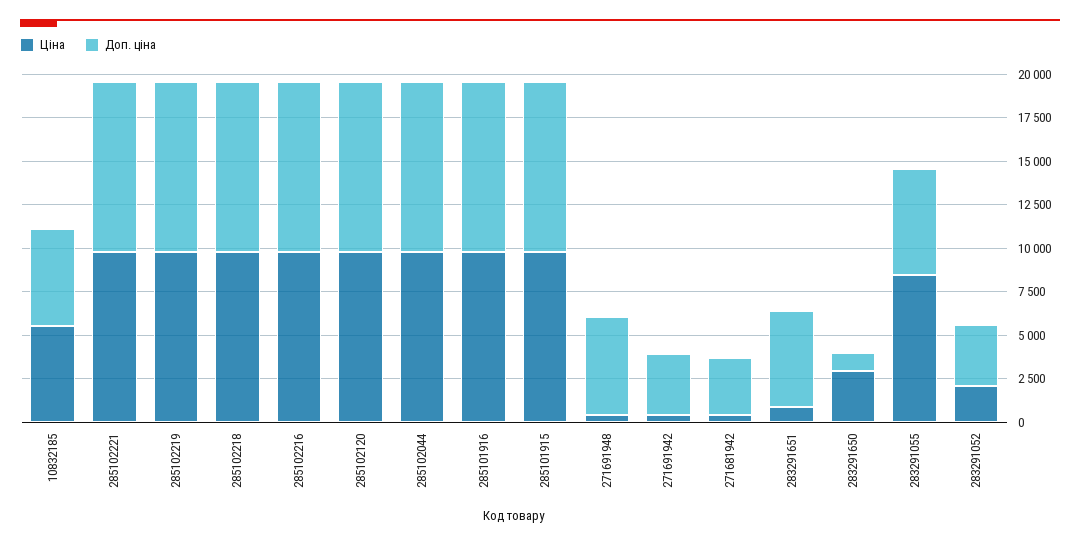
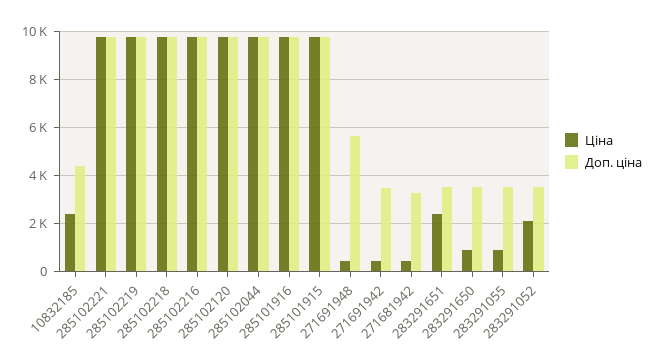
Ціна, 10832185: 5500 -> 2500
Доп. ціна, 10832185: 5500 -> 4500
Ціна, 283291651: 1000 -> 2500
Доп. ціна, 283291651: 5500 -> 3500
Ціна, 283291650: 3000 -> 1000
Доп. ціна, 283291650: 1000 -> 3500
Ціна, 283291055: 8500 -> 1000
Доп. ціна, 283291055: 6000 -> 3500

